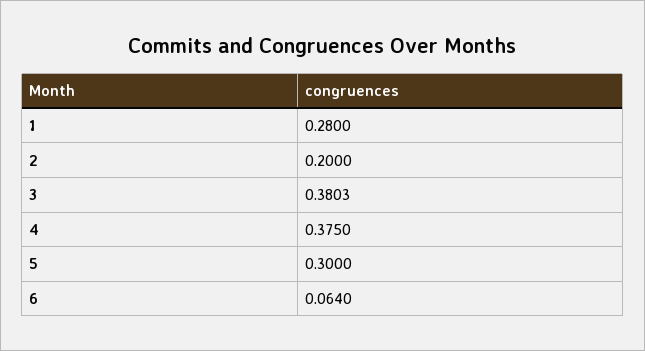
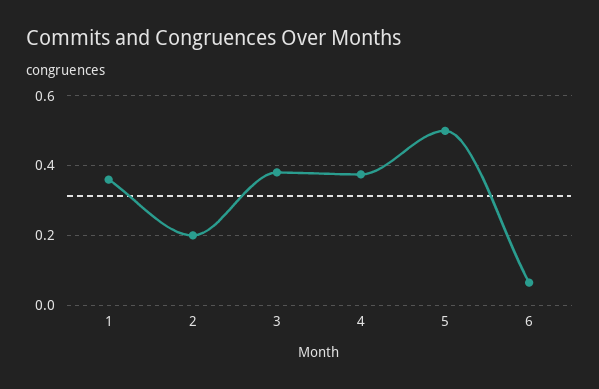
1: 0.28 -> 0.36
5: 0.3 -> 0.5

